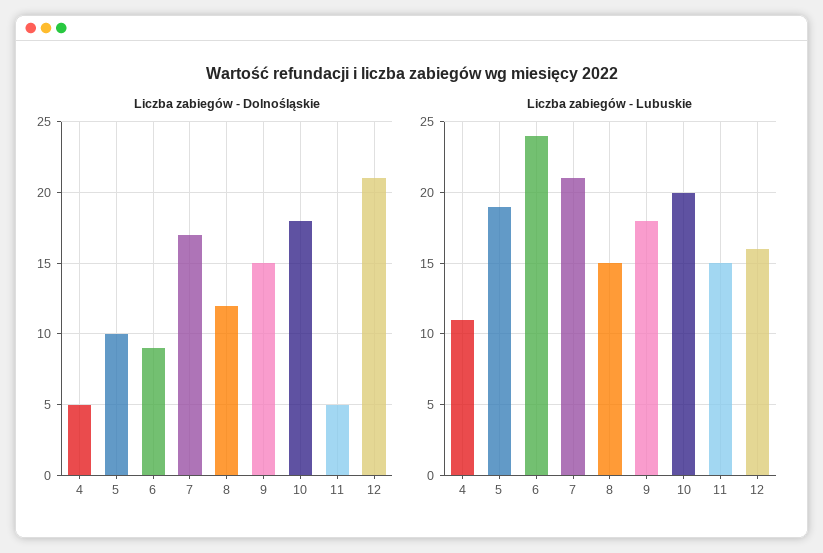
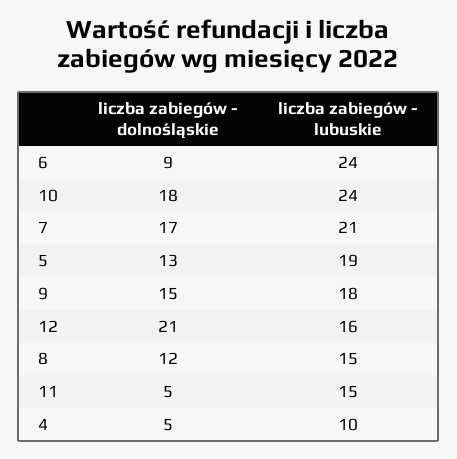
Liczba zabiegów - Dolnośląskie, 5: 10 -> 13
Liczba zabiegów - Lubuskie, 4: 11 -> 10
Liczba zabiegów - Lubuskie, 10: 20 -> 24

